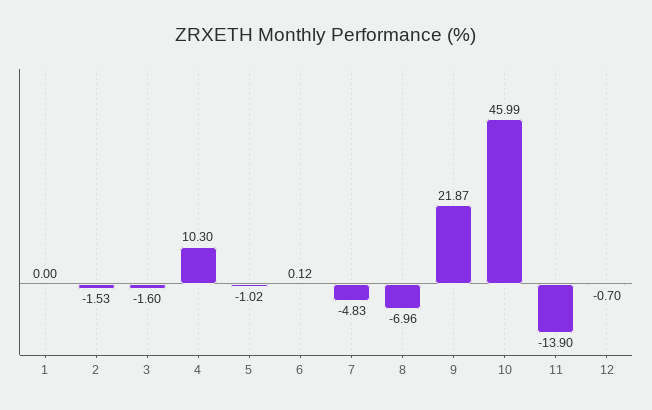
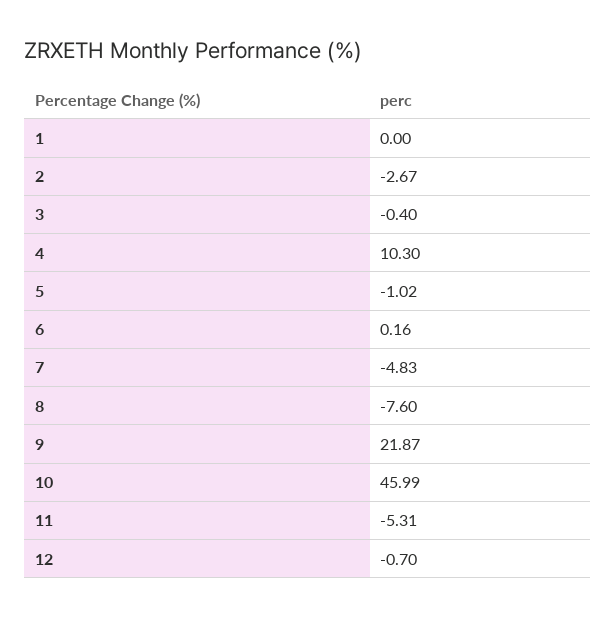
2: -1.53 -> -2.67
3: -1.6 -> -0.4
6: 0.12 -> 0.16
8: -6.96 -> -7.6
11: -13.9 -> -5.31

